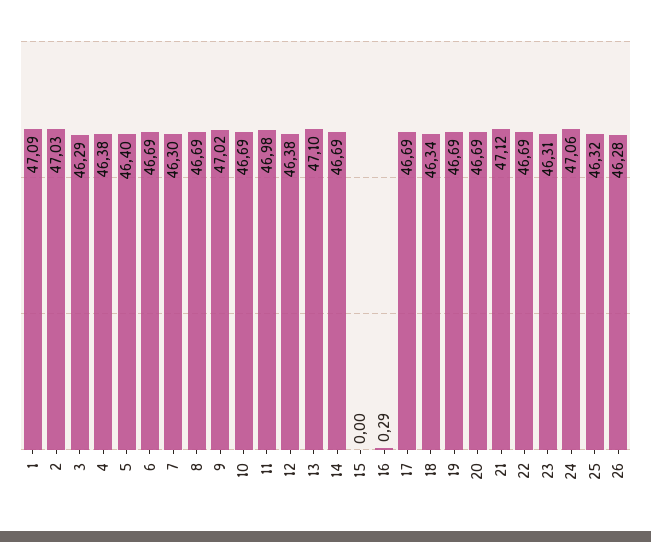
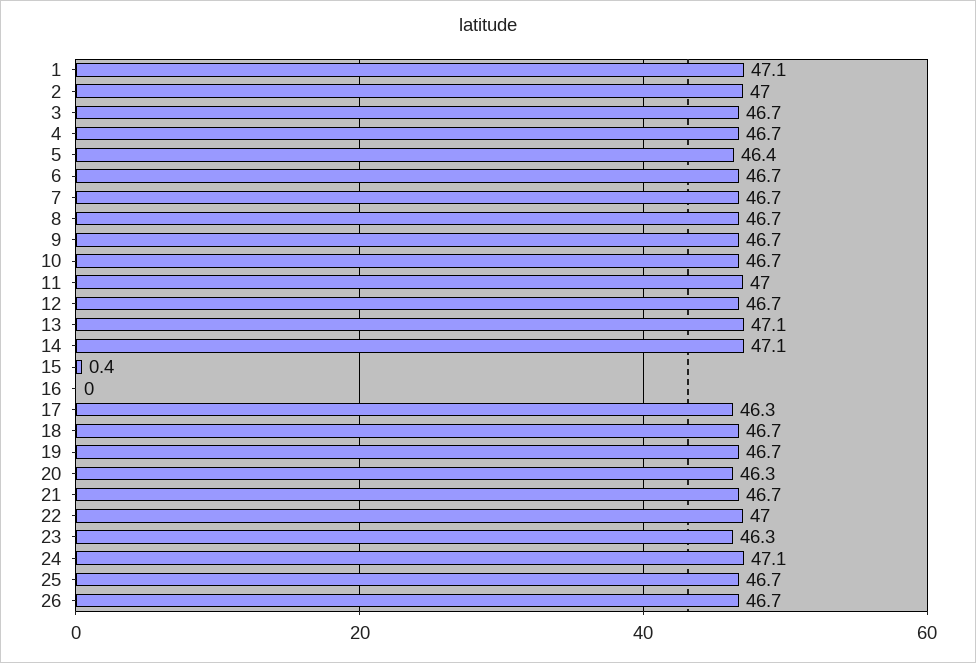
3: 46.29 -> 46.7
4: 46.38 -> 46.7
7: 46.3 -> 46.7
9: 47.02 -> 46.7
12: 46.38 -> 46.7
14: 46.69 -> 47.1
15: 0 -> 0.4
16: 0.29 -> 0
17: 46.69 -> 46.3
18: 46.34 -> 46.7
20: 46.69 -> 46.3
21: 47.12 -> 46.7
22: 46.69 -> 47
25: 46.32 -> 46.7
26: 46.28 -> 46.7

